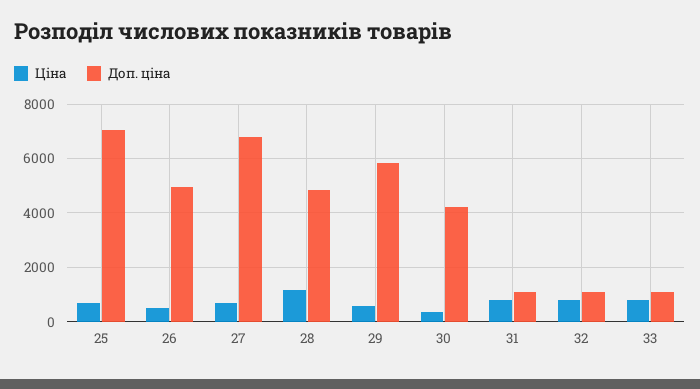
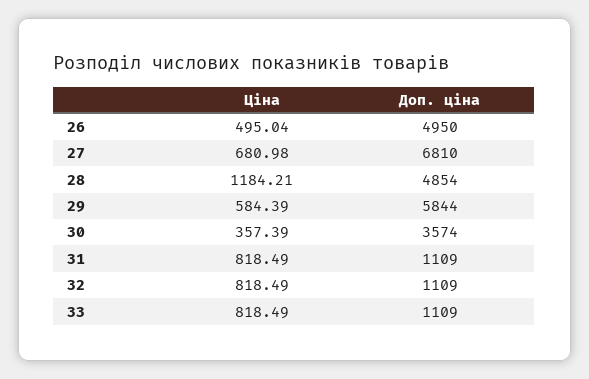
Ціна, 25: 750 -> none
Доп. ціна, 25: 7000 -> none
Доп. ціна, 30: 4250 -> 3574

